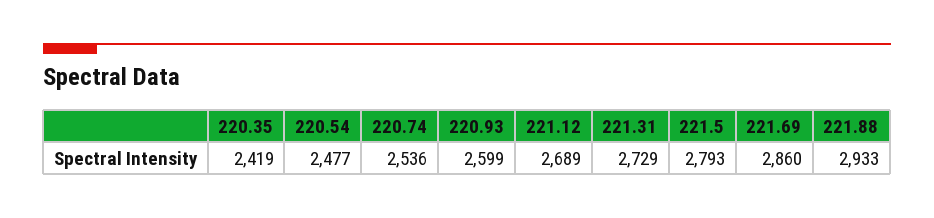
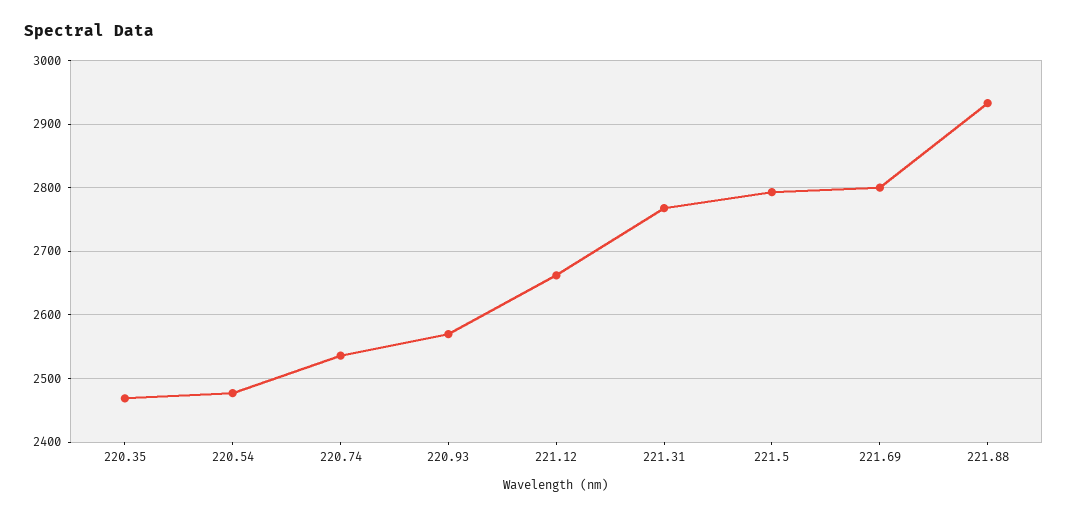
220.35: 2419 -> 2470
220.93: 2599 -> 2570
221.12: 2689 -> 2660
221.31: 2729 -> 2770
221.69: 2860 -> 2800

